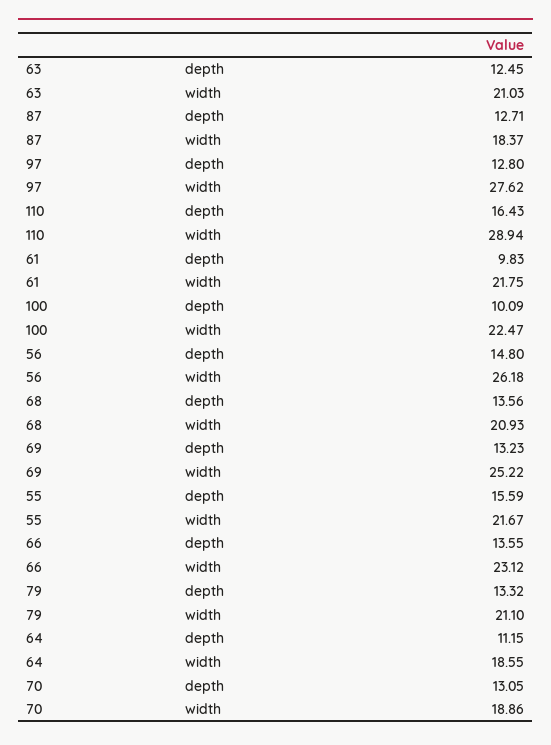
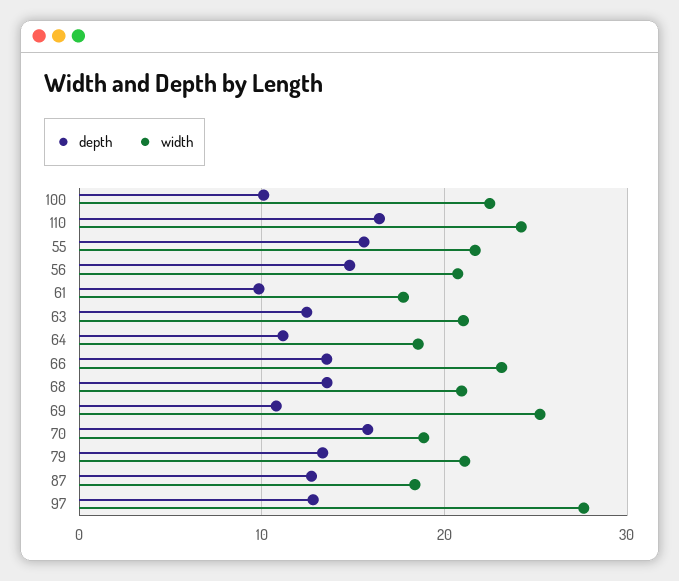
width, 110: 28.94 -> 24
width, 61: 21.75 -> 18
width, 56: 26.18 -> 21
depth, 69: 13.23 -> 11
depth, 70: 13.05 -> 16

